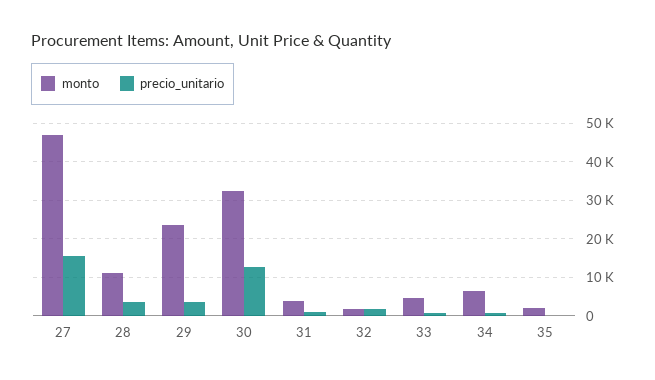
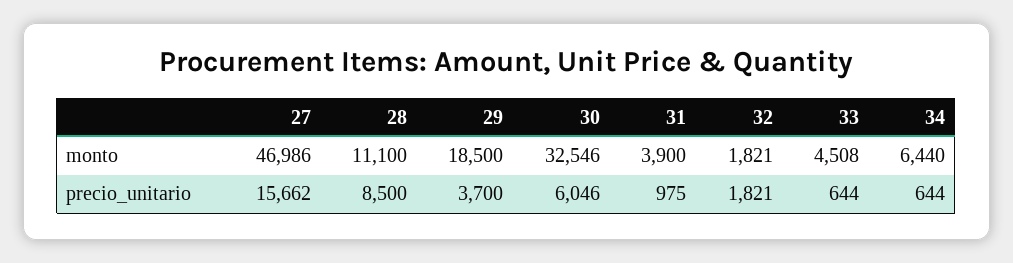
precio_unitario, 28: 4000 -> 8500
monto, 29: 24000 -> 18500
precio_unitario, 30: 12000 -> 6046
monto, 35: 2000 -> none
precio_unitario, 35: 0 -> none

